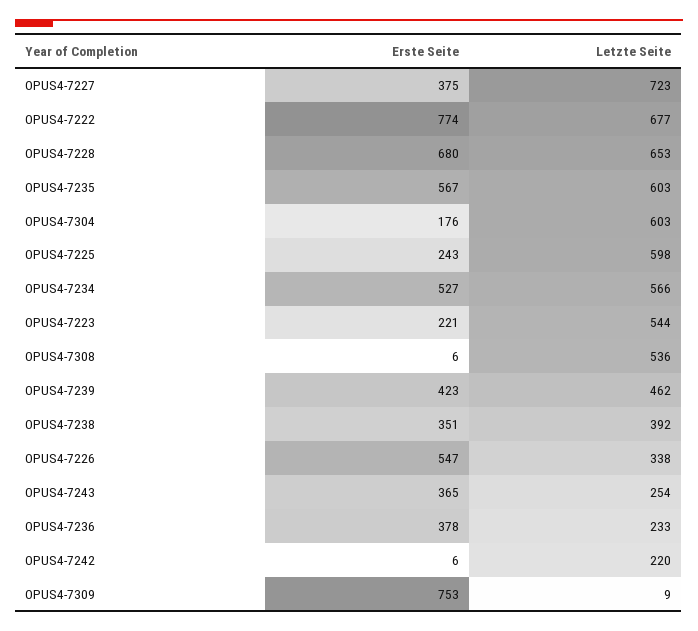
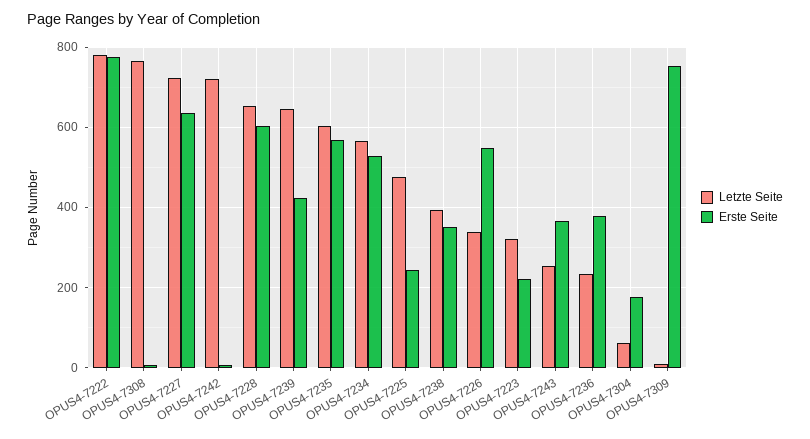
Erste Seite, OPUS4-7227: 375 -> 640
Letzte Seite, OPUS4-7222: 677 -> 780
Erste Seite, OPUS4-7228: 680 -> 600
Letzte Seite, OPUS4-7304: 603 -> 60
Letzte Seite, OPUS4-7225: 598 -> 480
Letzte Seite, OPUS4-7223: 544 -> 320
Letzte Seite, OPUS4-7308: 536 -> 760
Letzte Seite, OPUS4-7239: 462 -> 640
Letzte Seite, OPUS4-7242: 220 -> 720

